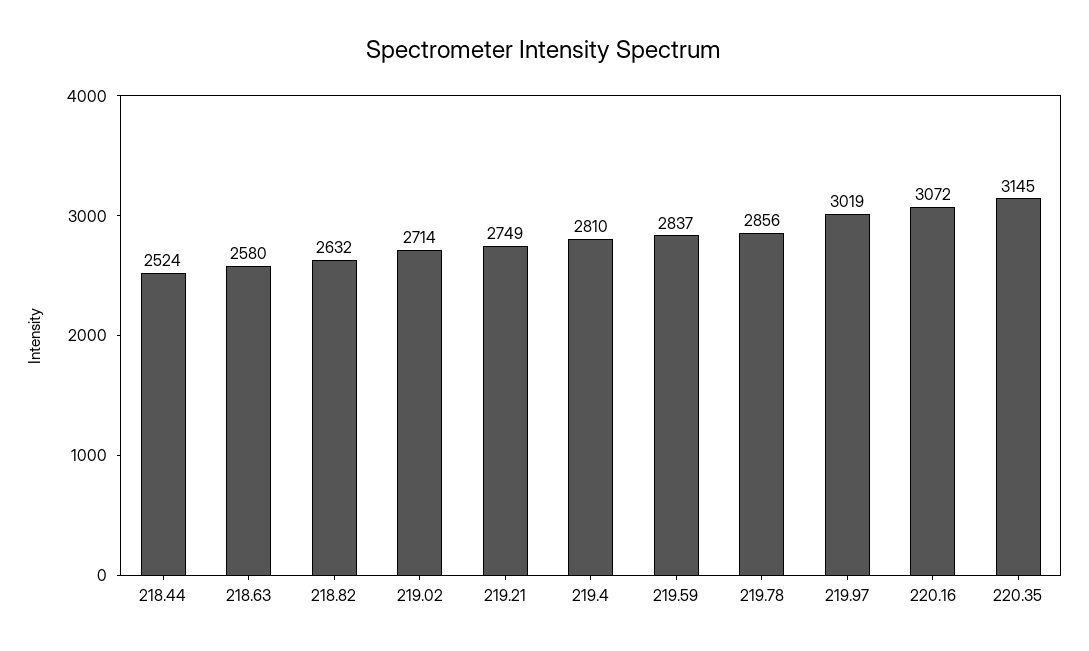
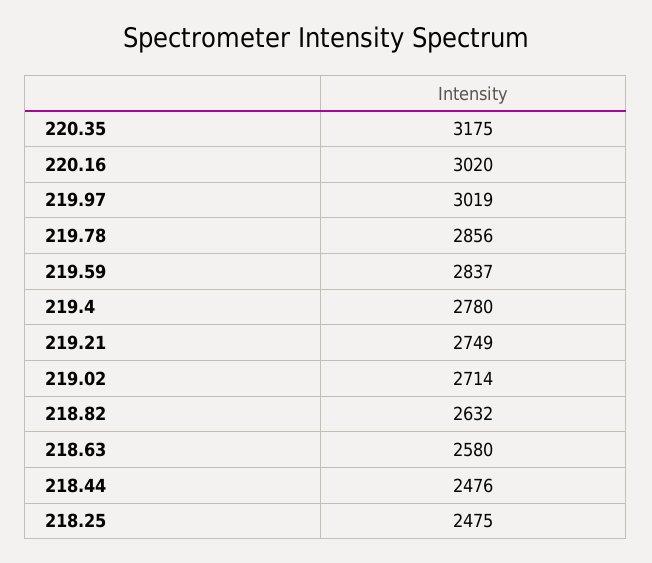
218.44: 2524 -> 2476
219.4: 2810 -> 2780
220.16: 3072 -> 3020
220.35: 3145 -> 3175
218.25: none -> 2475

